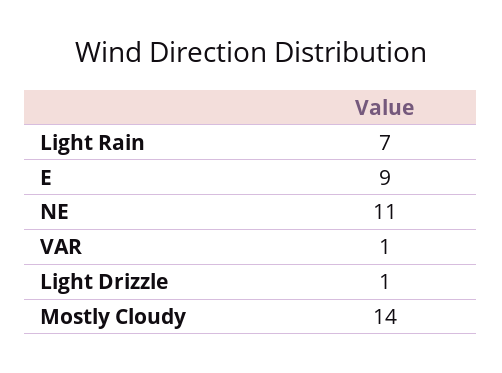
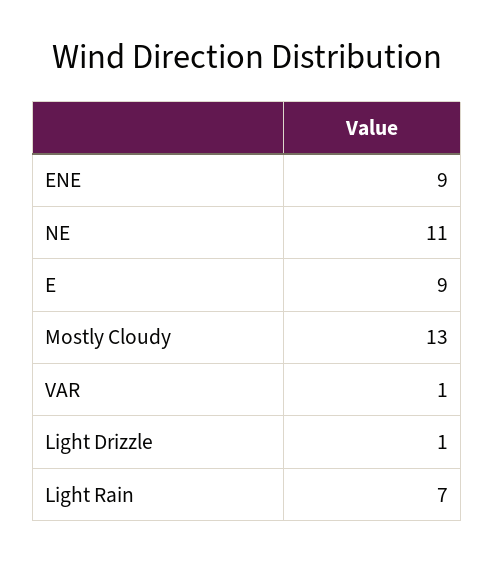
Mostly Cloudy: 14 -> 13
ENE: none -> 9

